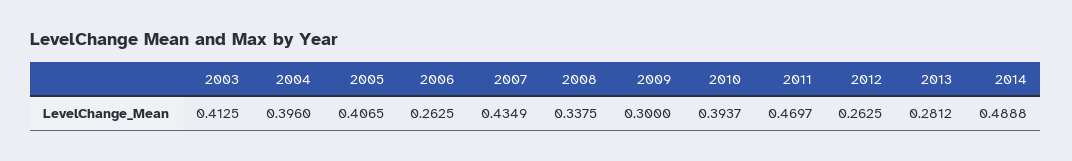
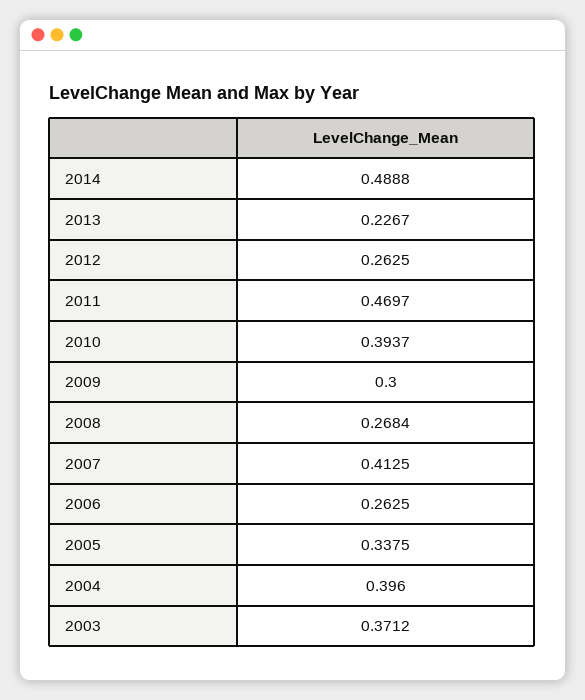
2003: 0.4125 -> 0.3712
2005: 0.4065 -> 0.3375
2007: 0.4349 -> 0.4125
2008: 0.3375 -> 0.2684
2013: 0.2812 -> 0.2267

